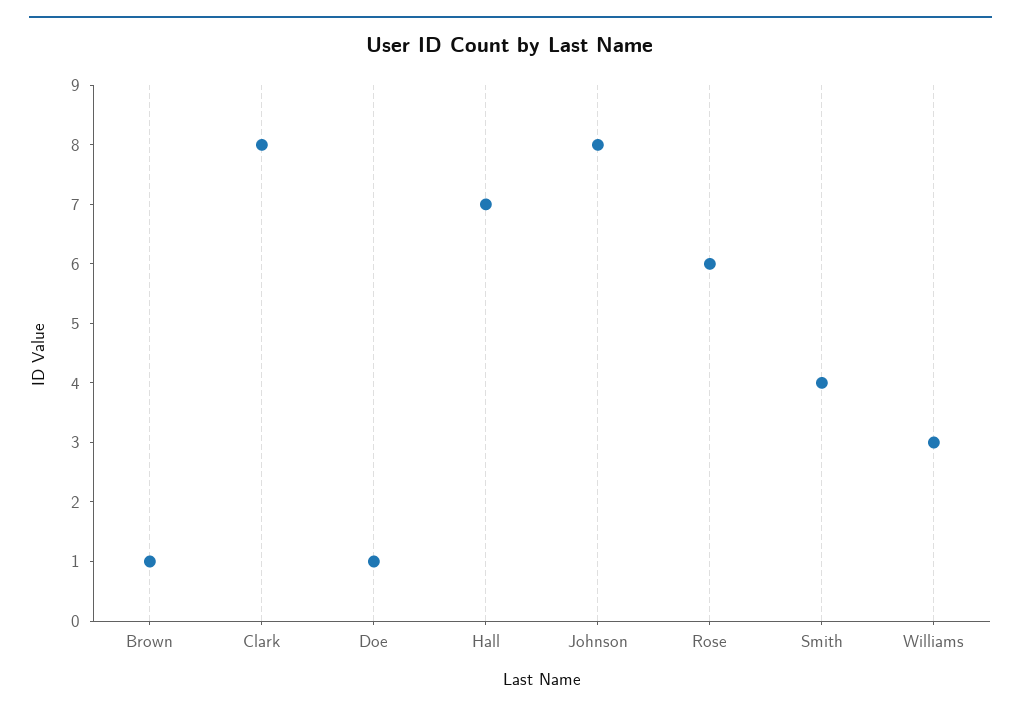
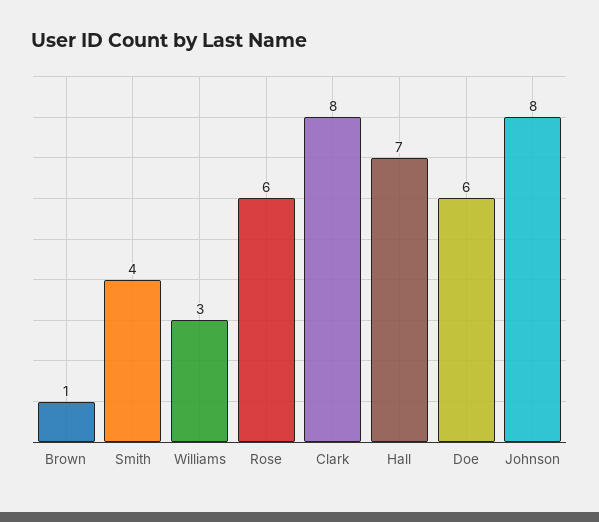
Doe: 1 -> 6

